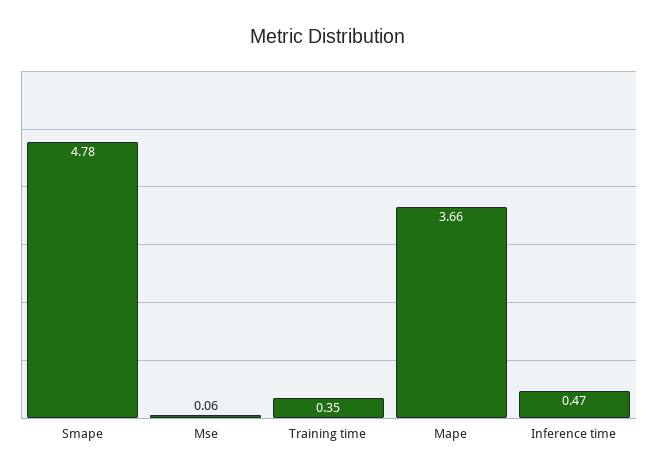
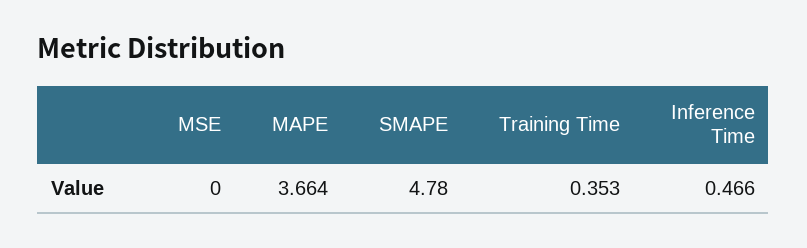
Mse: 0.06 -> 0

